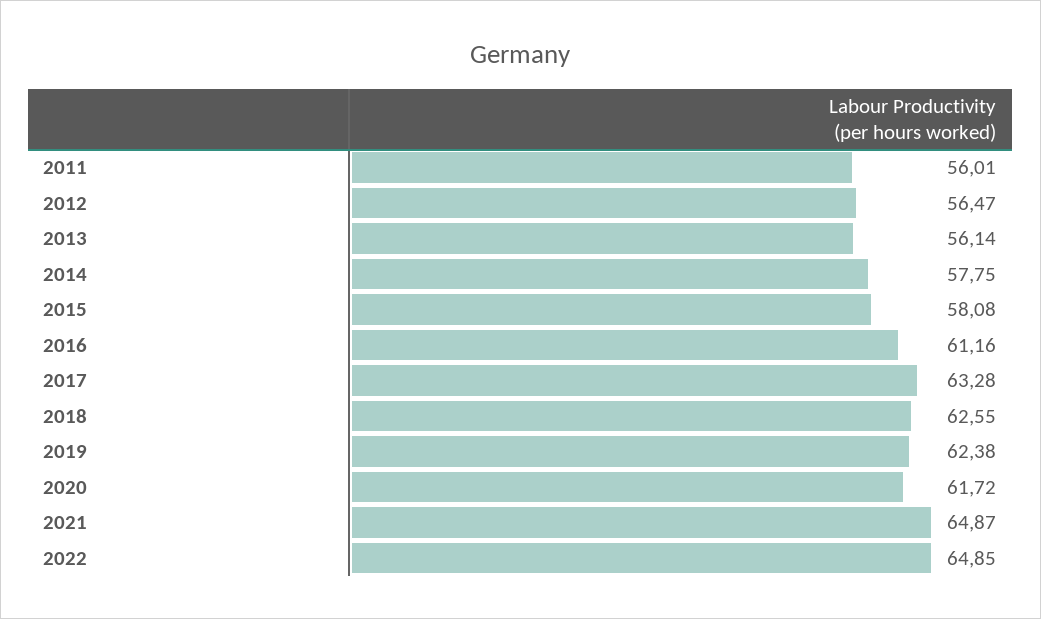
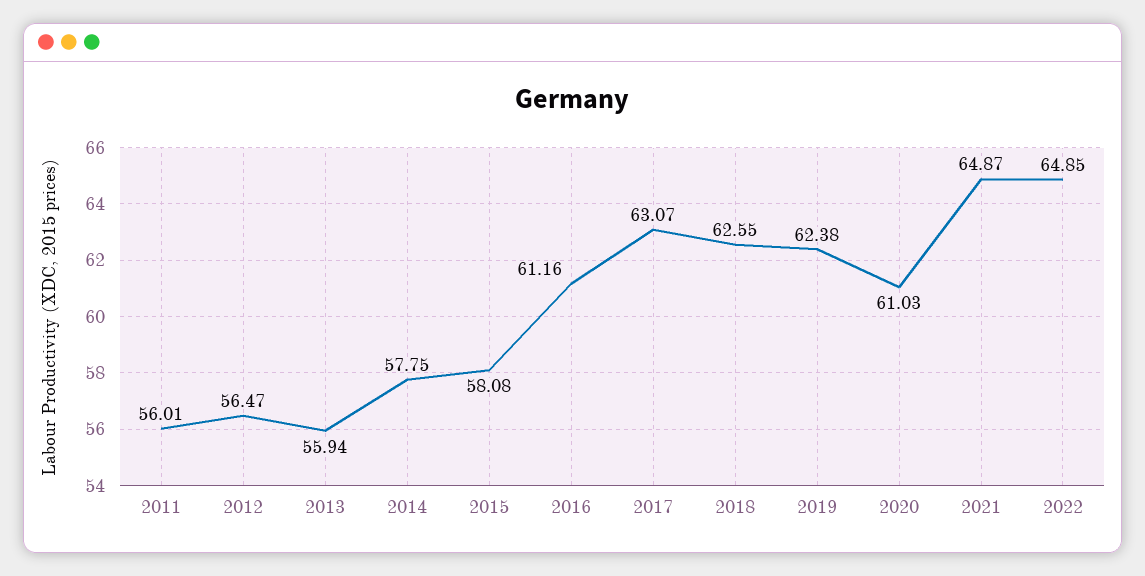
2013: 56.14 -> 55.94
2017: 63.28 -> 63.07
2020: 61.72 -> 61.03

